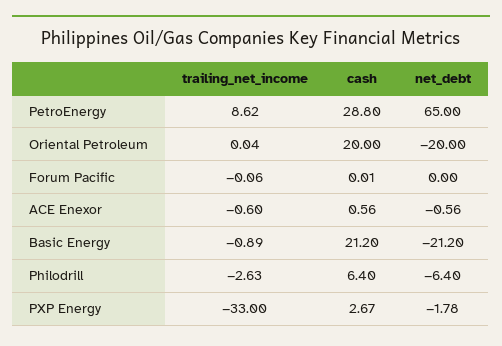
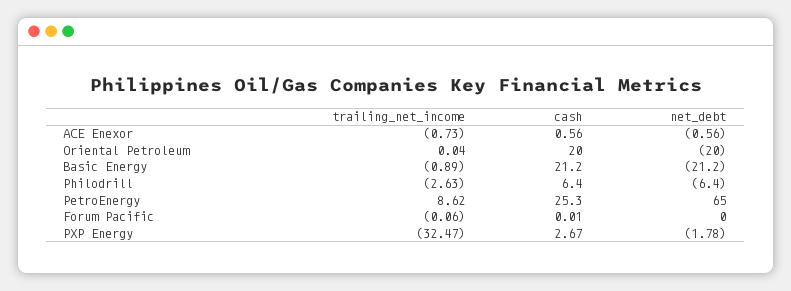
cash, PetroEnergy: 28.8 -> 25.3
trailing_net_income, ACE Enexor: -0.6 -> -0.73
trailing_net_income, PXP Energy: -33 -> -32.47

